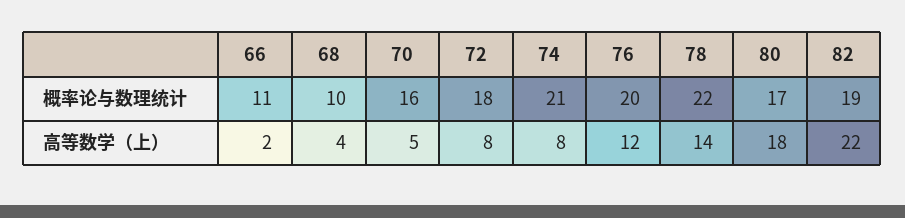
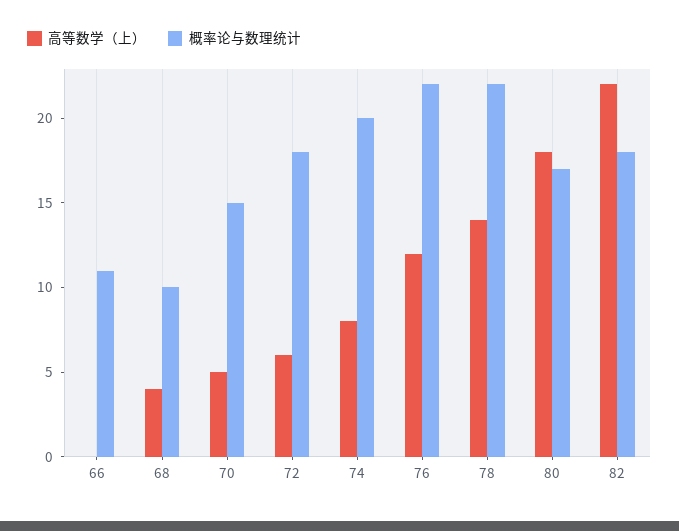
概率论与数理统计, 70: 16 -> 15
概率论与数理统计, 74: 21 -> 20
概率论与数理统计, 76: 20 -> 22
概率论与数理统计, 82: 19 -> 18
高等数学（上）, 66: 2 -> 0
高等数学（上）, 72: 8 -> 6

